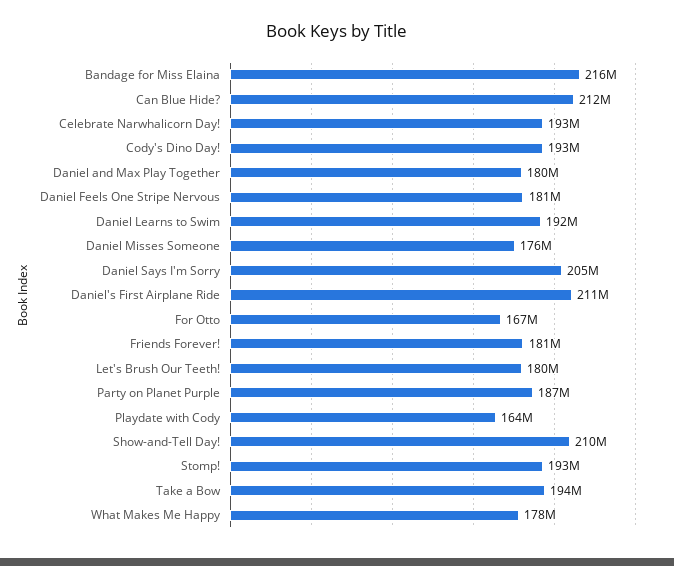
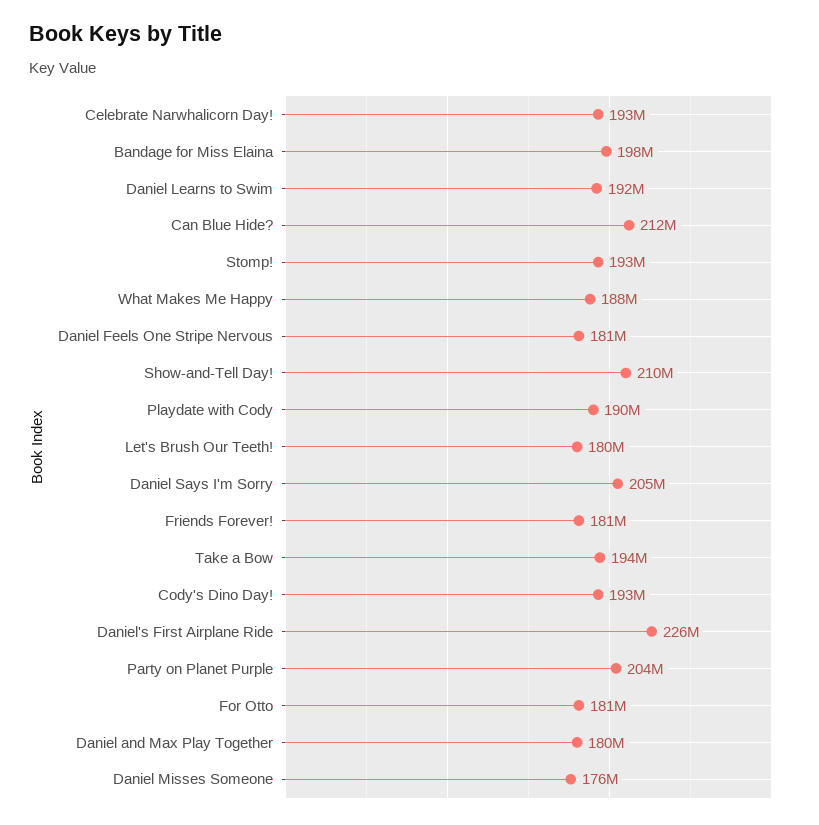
Bandage for Miss Elaina: 216000000 -> 198000000
Daniel's First Airplane Ride: 211000000 -> 226000000
For Otto: 167000000 -> 181000000
Party on Planet Purple: 187000000 -> 204000000
Playdate with Cody: 164000000 -> 190000000
What Makes Me Happy: 178000000 -> 188000000

